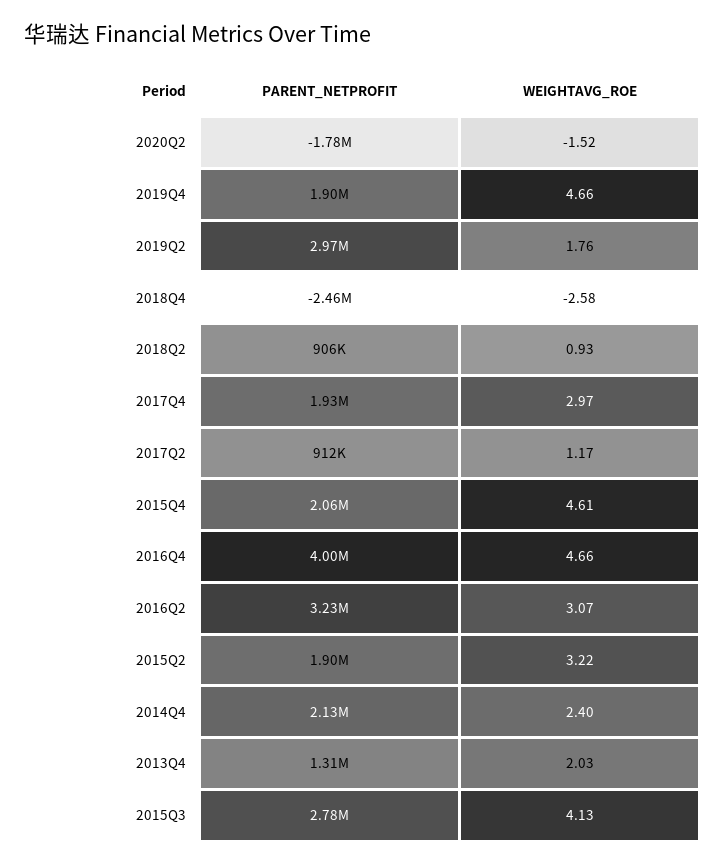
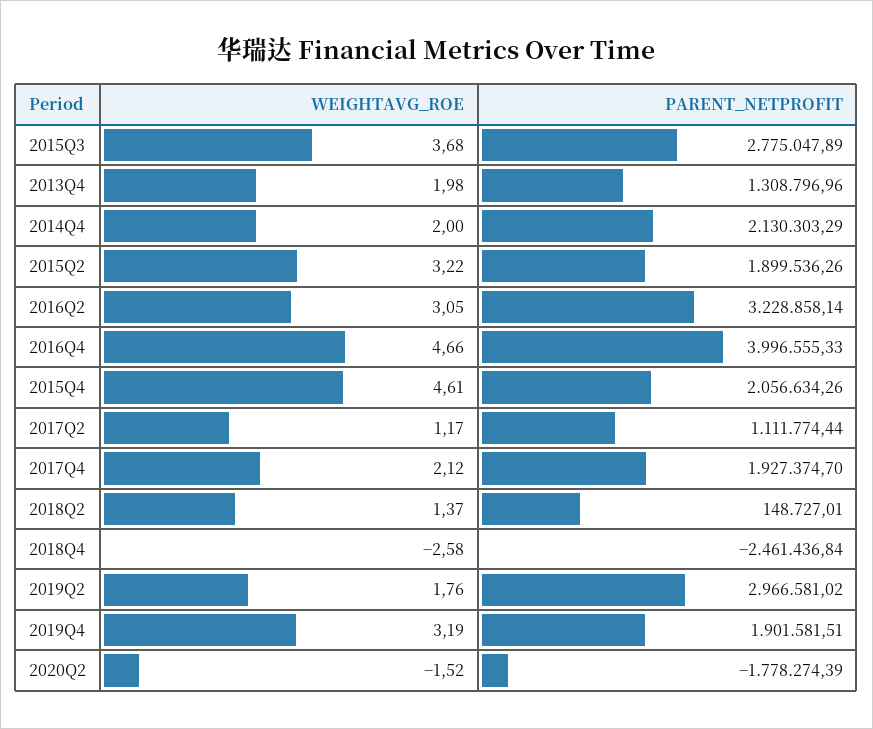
WEIGHTAVG_ROE, 2019Q4: 4.66 -> 3.19
PARENT_NETPROFIT, 2018Q2: 906000 -> 148727.01
WEIGHTAVG_ROE, 2018Q2: 0.93 -> 1.37
WEIGHTAVG_ROE, 2017Q4: 2.97 -> 2.12
PARENT_NETPROFIT, 2017Q2: 912000 -> 1111774.44
WEIGHTAVG_ROE, 2016Q2: 3.07 -> 3.05
WEIGHTAVG_ROE, 2014Q4: 2.4 -> 2
WEIGHTAVG_ROE, 2013Q4: 2.03 -> 1.98
WEIGHTAVG_ROE, 2015Q3: 4.13 -> 3.68

